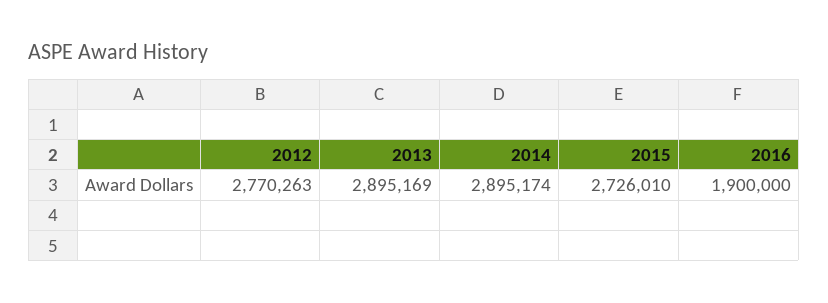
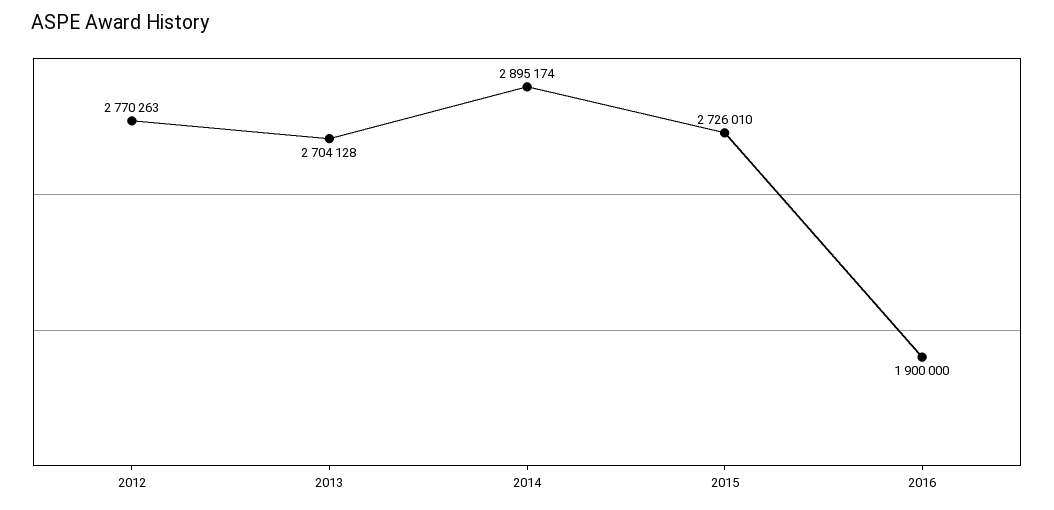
2013: 2895169 -> 2704128

